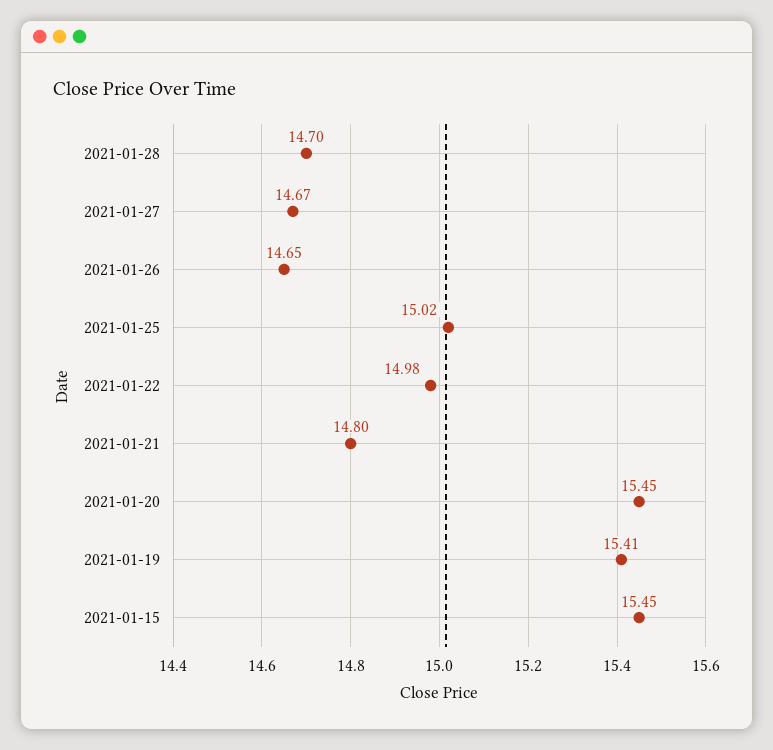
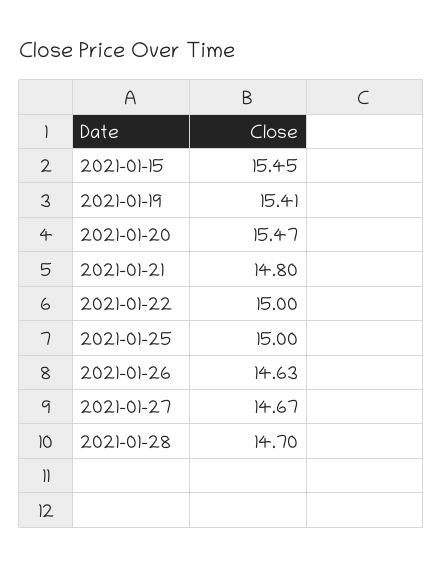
2021-01-26: 14.65 -> 14.63
2021-01-25: 15.02 -> 15
2021-01-22: 14.98 -> 15
2021-01-20: 15.45 -> 15.47

